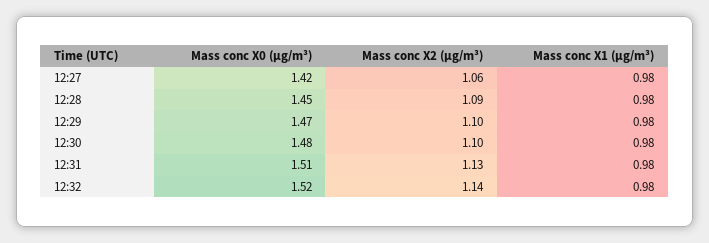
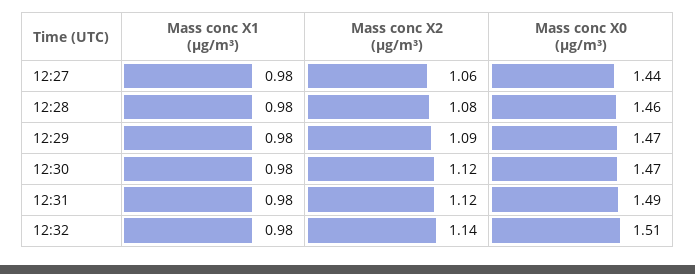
Mass conc X0 (μg/m³), 12:27: 1.42 -> 1.44
Mass conc X0 (μg/m³), 12:28: 1.45 -> 1.46
Mass conc X2 (μg/m³), 12:28: 1.09 -> 1.08
Mass conc X2 (μg/m³), 12:29: 1.1 -> 1.09
Mass conc X0 (μg/m³), 12:30: 1.48 -> 1.47
Mass conc X2 (μg/m³), 12:30: 1.1 -> 1.12
Mass conc X0 (μg/m³), 12:31: 1.51 -> 1.49
Mass conc X2 (μg/m³), 12:31: 1.13 -> 1.12
Mass conc X0 (μg/m³), 12:32: 1.52 -> 1.51

